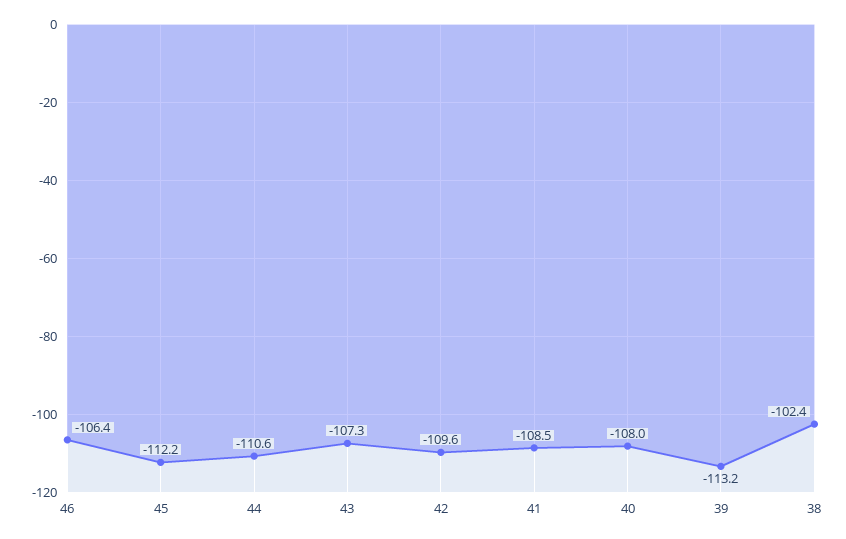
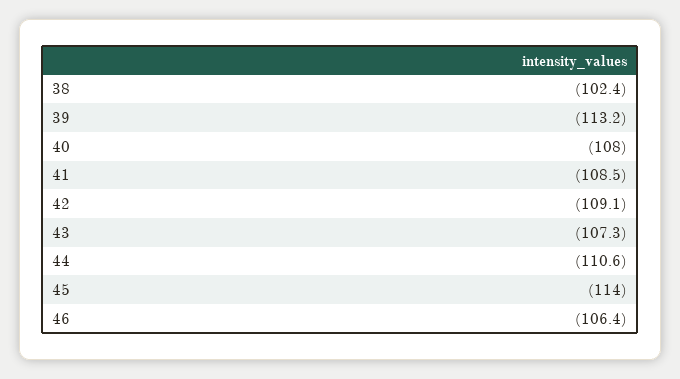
45: -112.2 -> -114
42: -109.6 -> -109.1

